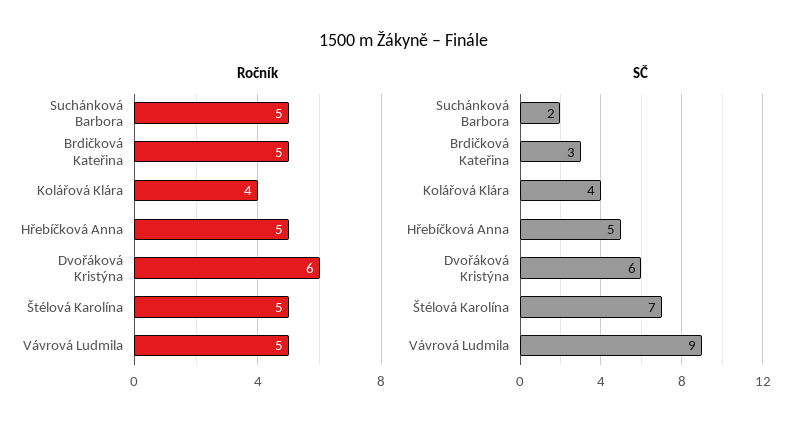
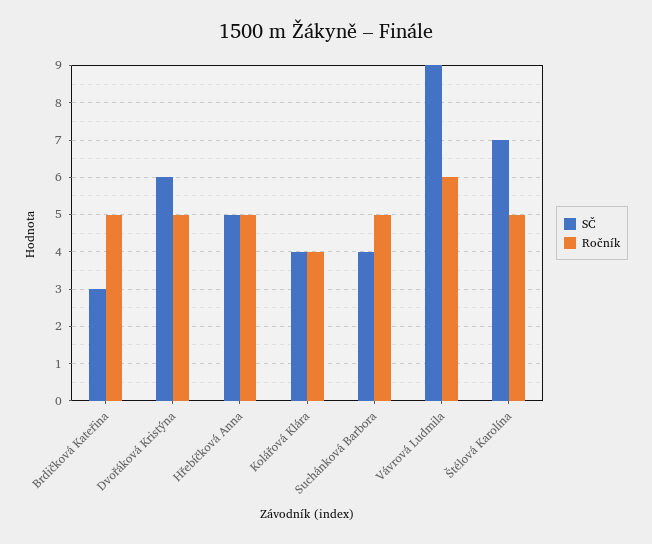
Ročník, Dvořáková Kristýna: 6 -> 5
Ročník, Vávrová Ludmila: 5 -> 6
SČ, Suchánková Barbora: 2 -> 4

